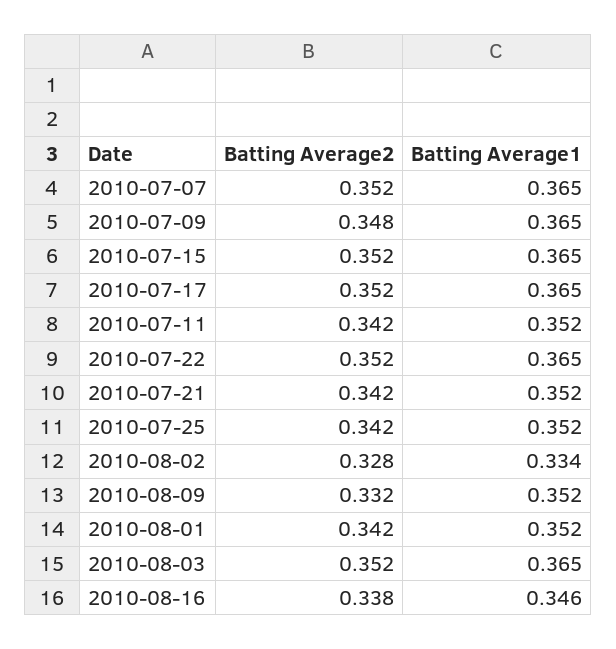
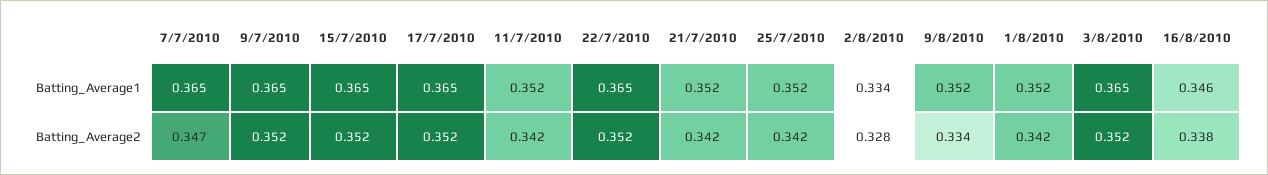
Batting Average2, 2010-07-07: 0.352 -> 0.347
Batting Average2, 2010-07-09: 0.348 -> 0.352
Batting Average2, 2010-08-09: 0.332 -> 0.334

